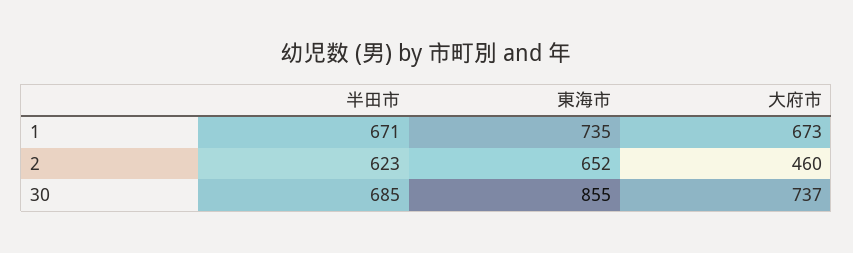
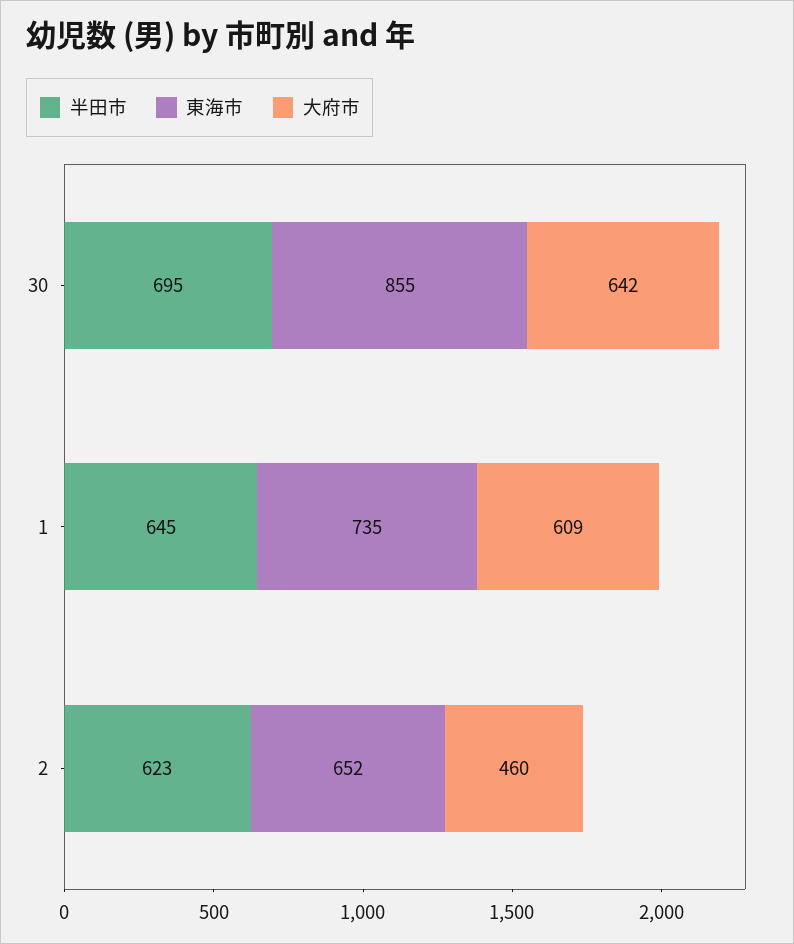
半田市, 1: 671 -> 645
大府市, 1: 673 -> 609
半田市, 30: 685 -> 695
大府市, 30: 737 -> 642

